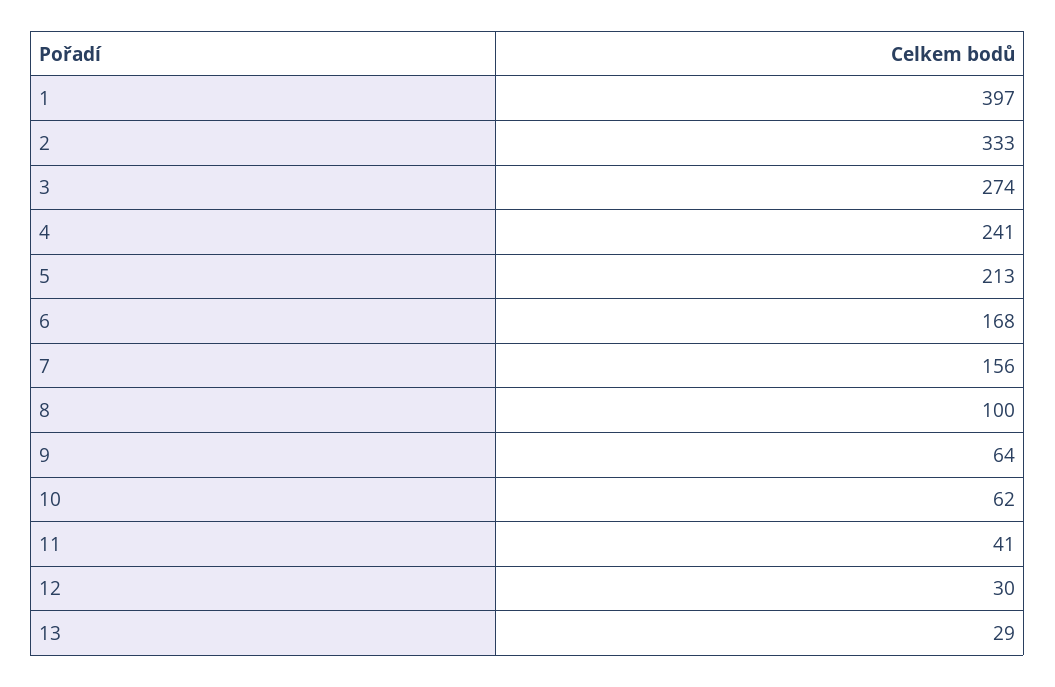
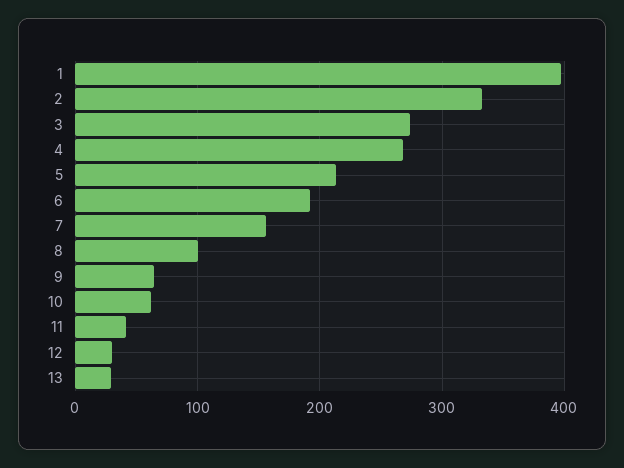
4: 241 -> 270
6: 168 -> 190

